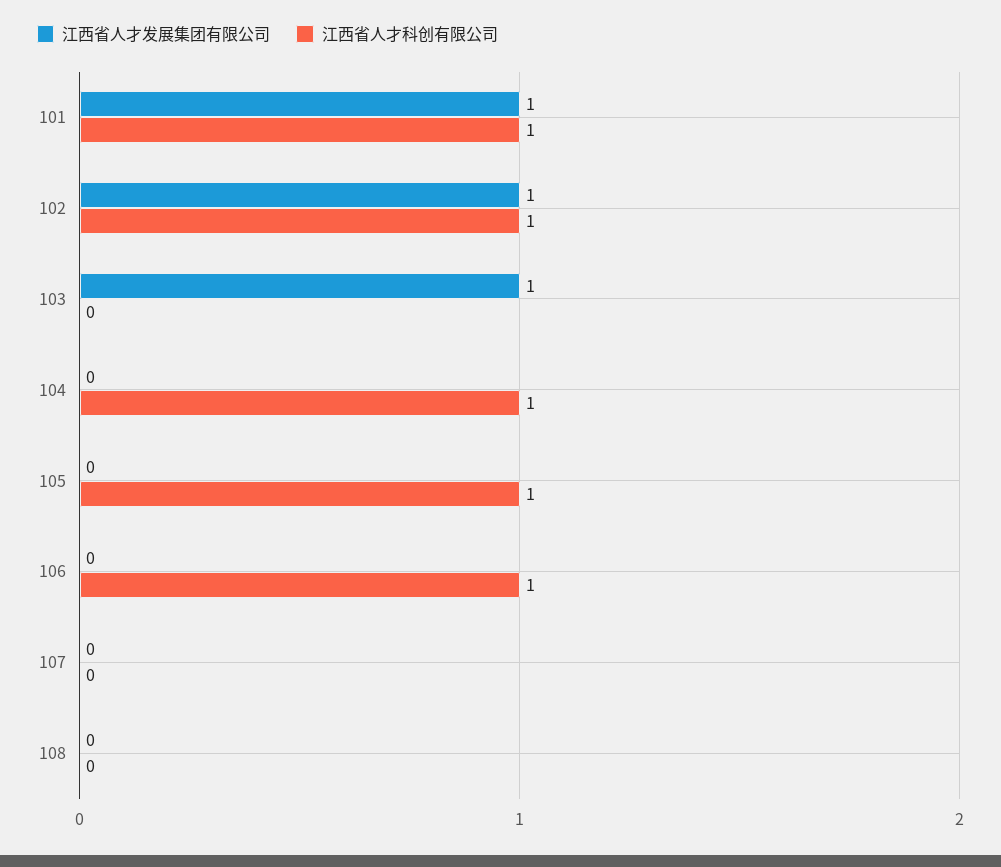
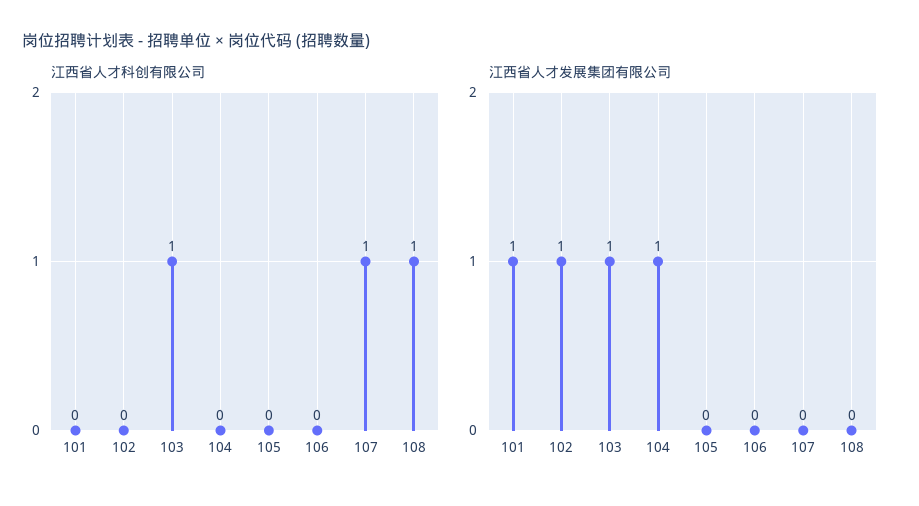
江西省人才科创有限公司, 101: 1 -> 0
江西省人才科创有限公司, 102: 1 -> 0
江西省人才科创有限公司, 103: 0 -> 1
江西省人才发展集团有限公司, 104: 0 -> 1
江西省人才科创有限公司, 104: 1 -> 0
江西省人才科创有限公司, 105: 1 -> 0
江西省人才科创有限公司, 106: 1 -> 0
江西省人才科创有限公司, 107: 0 -> 1
江西省人才科创有限公司, 108: 0 -> 1

